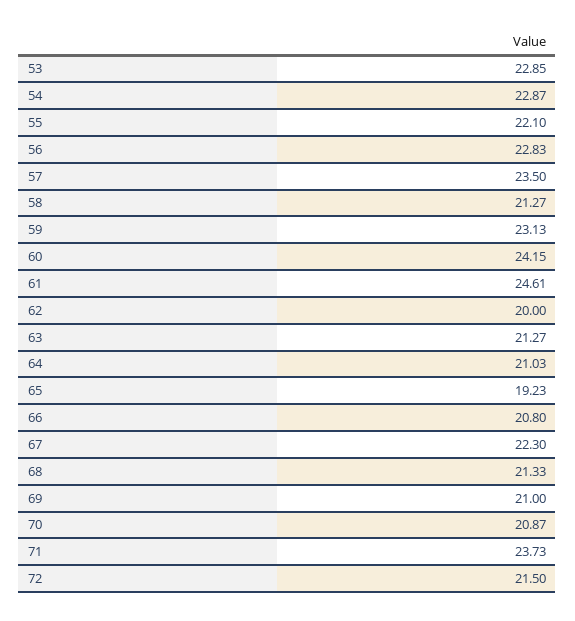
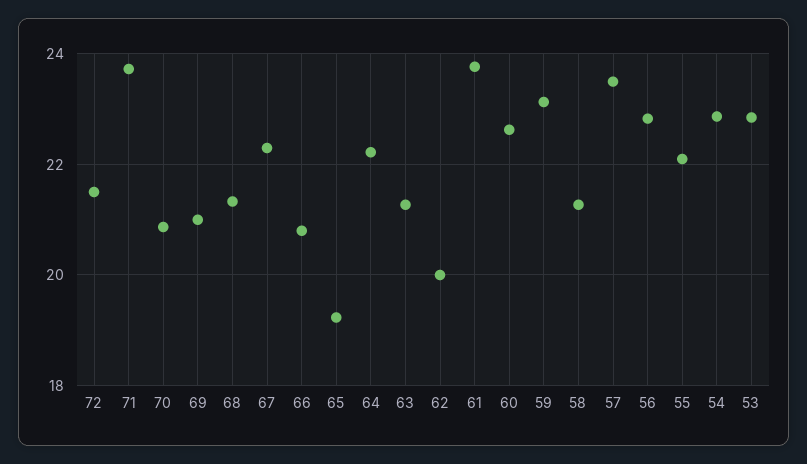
60: 24.15 -> 22.6
61: 24.61 -> 23.8
64: 21.03 -> 22.2

